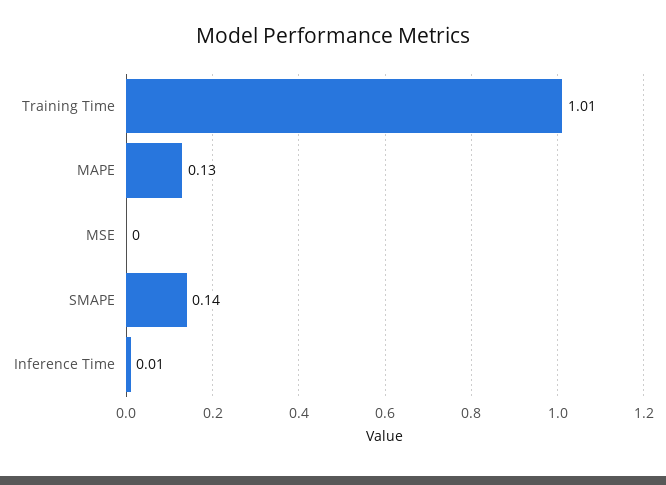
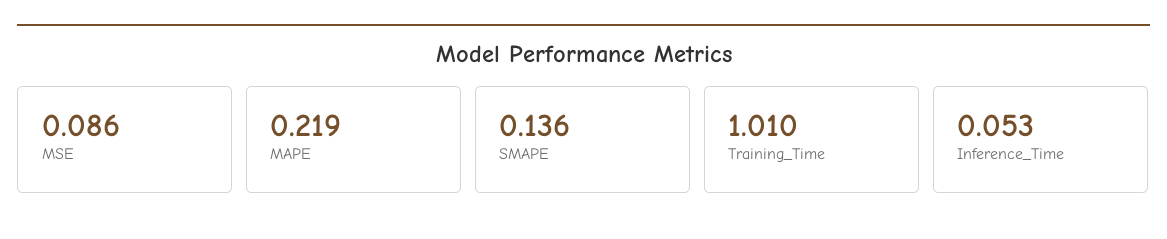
MAPE: 0.13 -> 0.219
MSE: 0 -> 0.086
Inference Time: 0.01 -> 0.053

